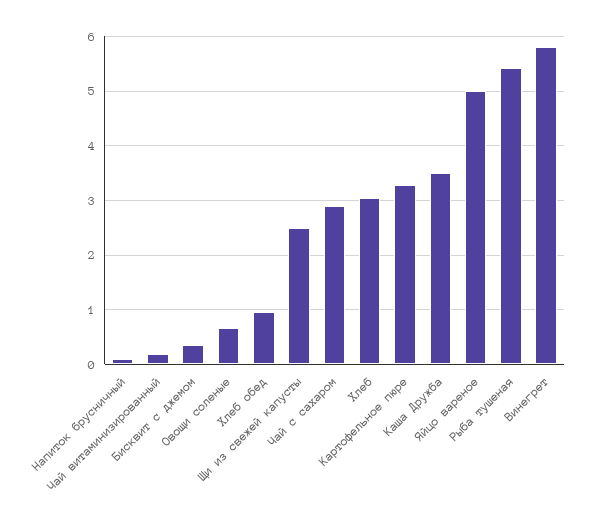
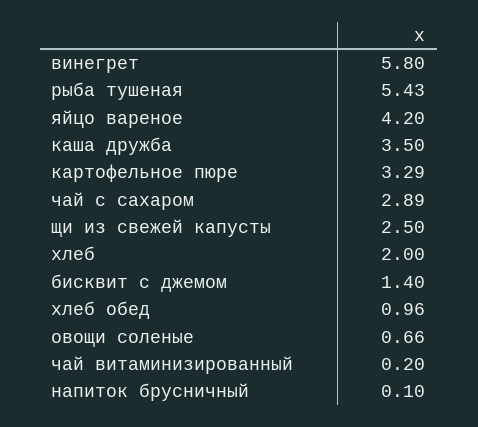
Бисквит с джемом: 0.4 -> 1.4
Хлеб: 3 -> 2
Яйцо вареное: 5 -> 4.2

